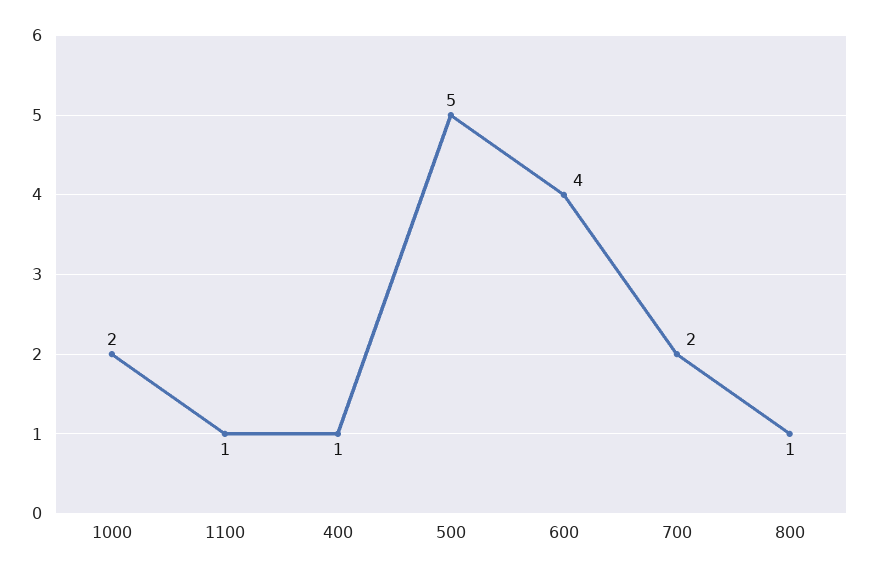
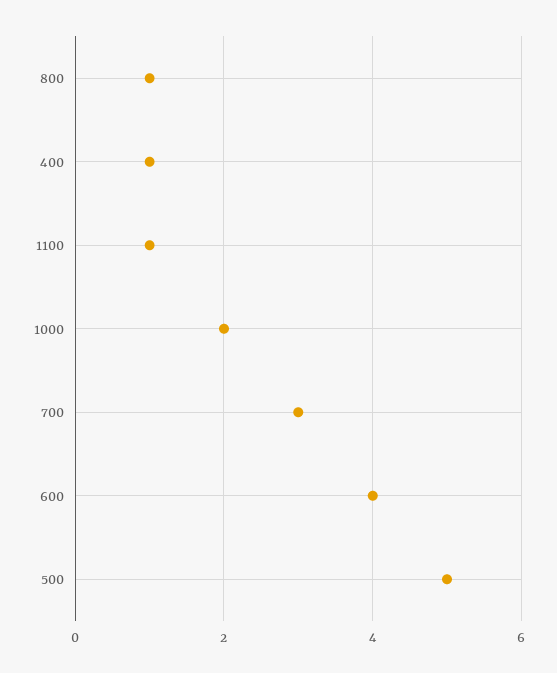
700: 2 -> 3

